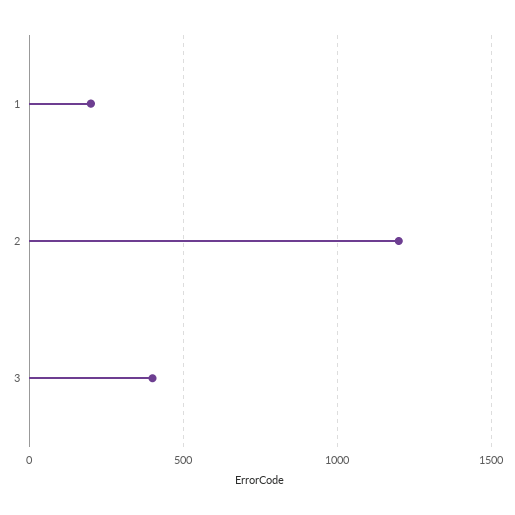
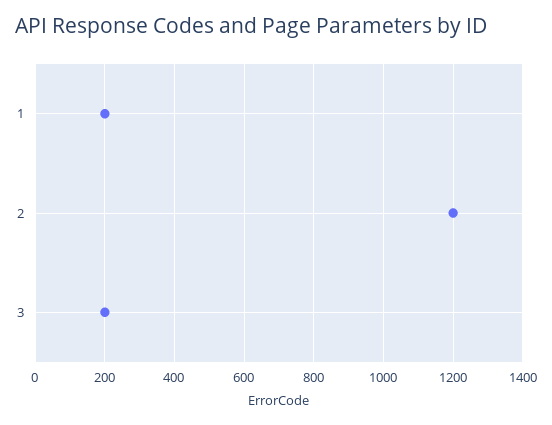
3: 400 -> 200

